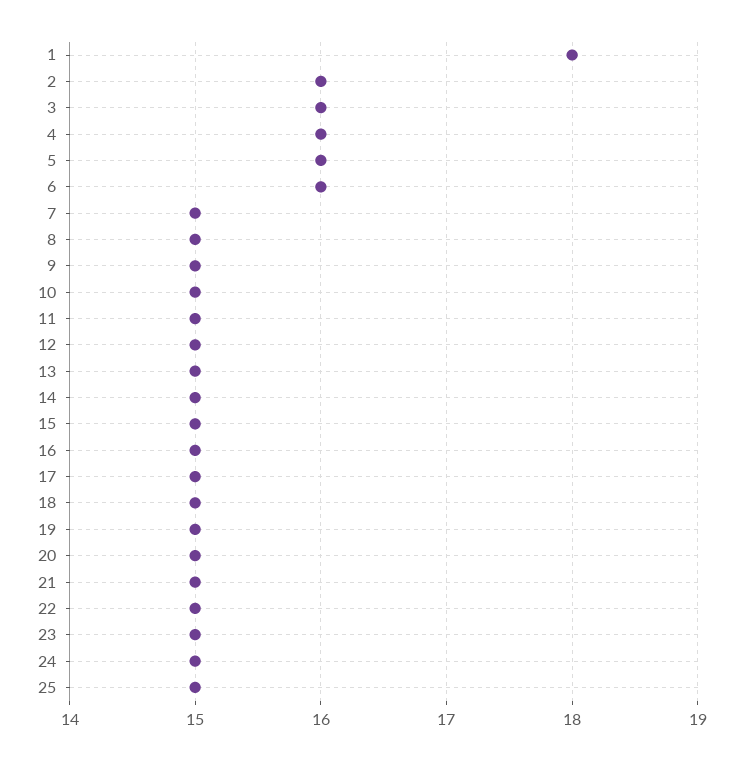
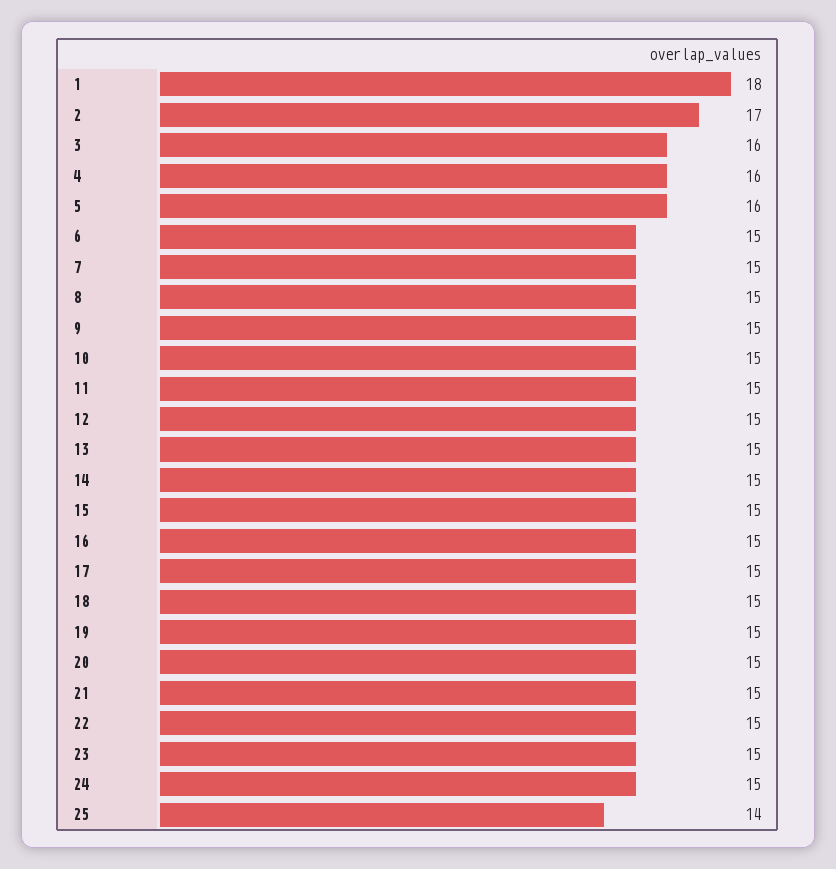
2: 16 -> 17
6: 16 -> 15
25: 15 -> 14

